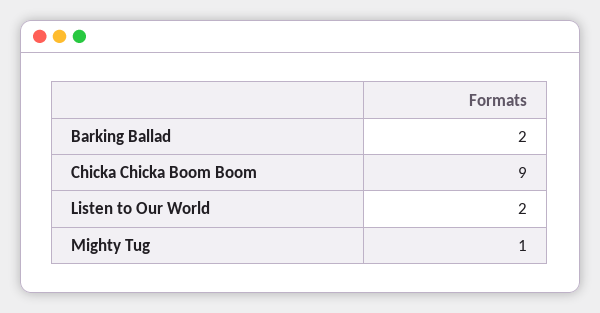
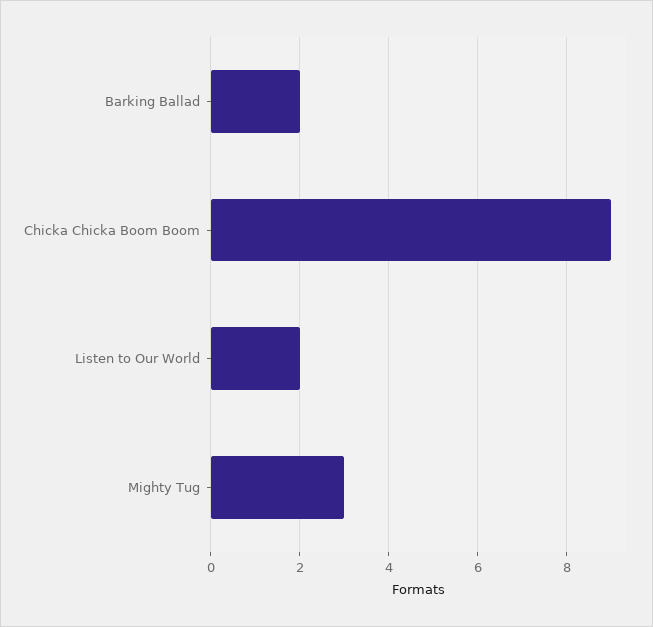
Mighty Tug: 1 -> 3

